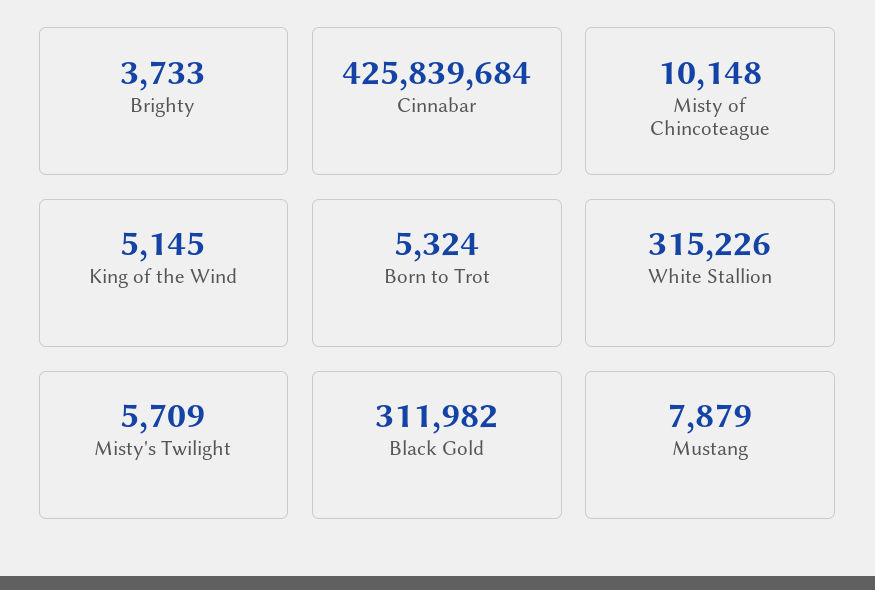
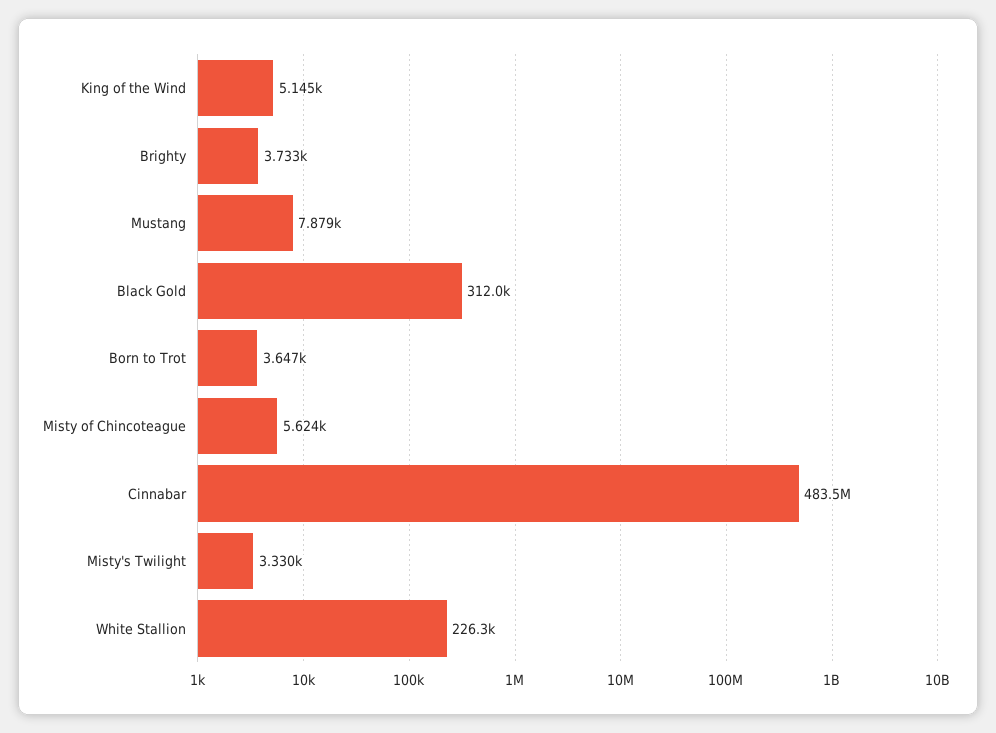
Cinnabar: 425839684 -> 483500000
Misty of Chincoteague: 10148 -> 5624
Born to Trot: 5324 -> 3647
White Stallion: 315226 -> 226300
Misty's Twilight: 5709 -> 3330

